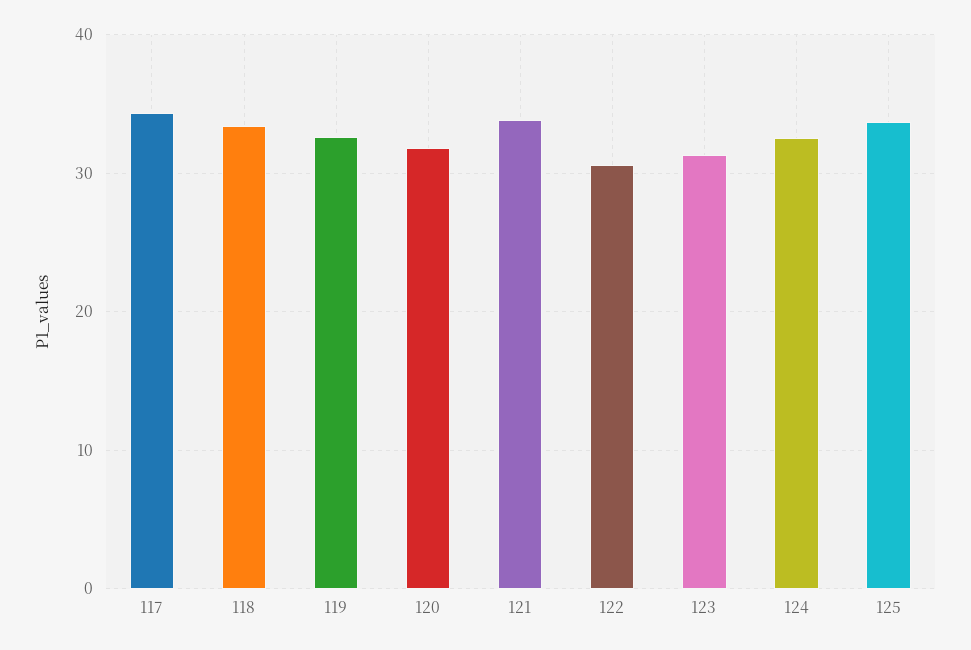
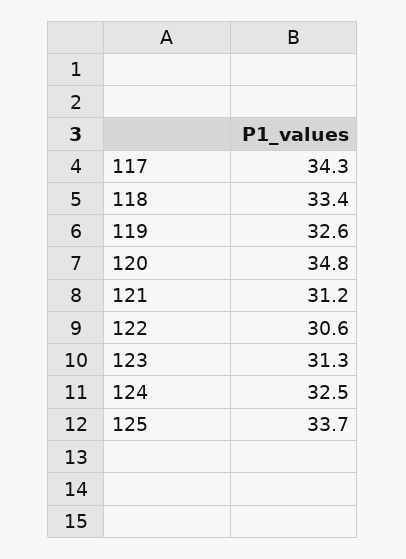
120: 32 -> 34.8
121: 34 -> 31.2

